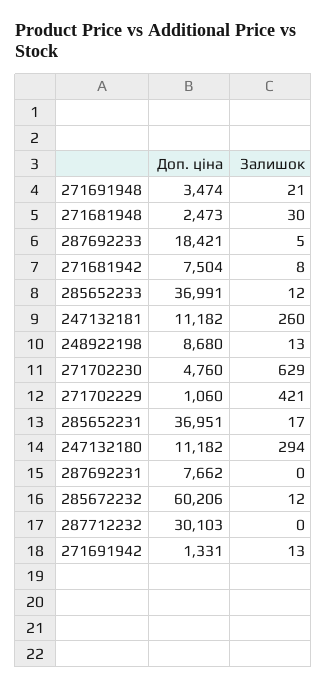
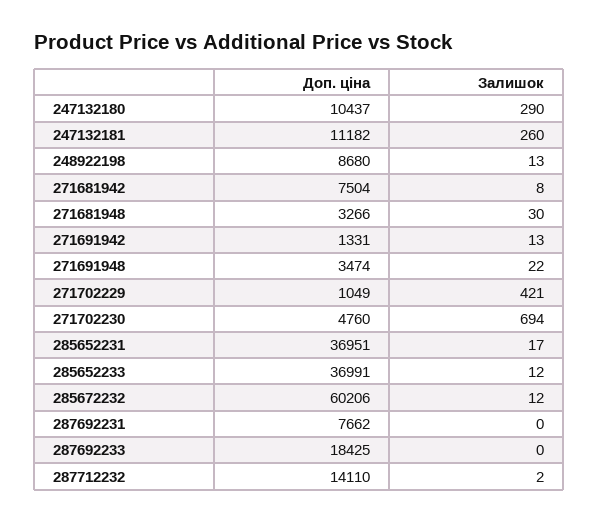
Залишок, 271691948: 21 -> 22
Доп. ціна, 271681948: 2473 -> 3266
Доп. ціна, 287692233: 18421 -> 18425
Залишок, 287692233: 5 -> 0
Залишок, 271702230: 629 -> 694
Доп. ціна, 271702229: 1060 -> 1049
Доп. ціна, 247132180: 11182 -> 10437
Залишок, 247132180: 294 -> 290
Доп. ціна, 287712232: 30103 -> 14110
Залишок, 287712232: 0 -> 2

